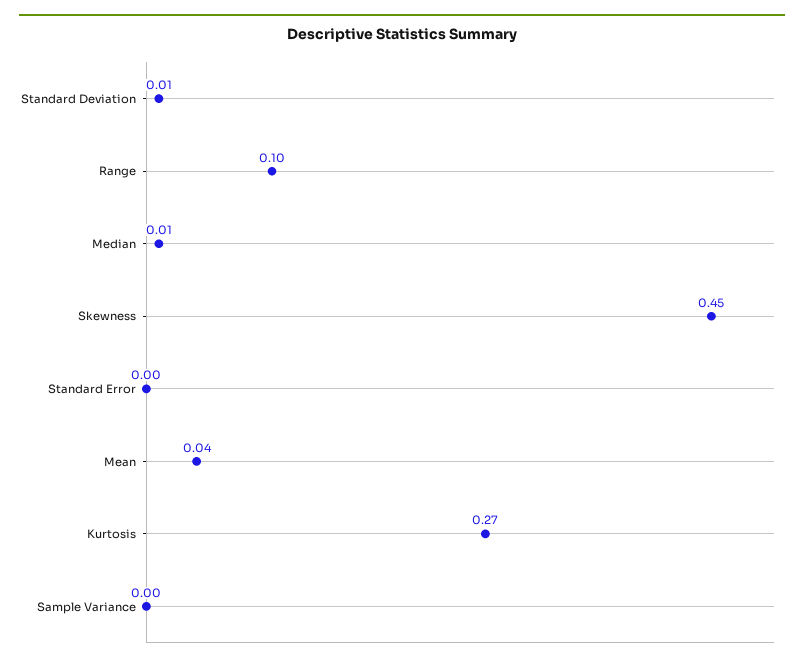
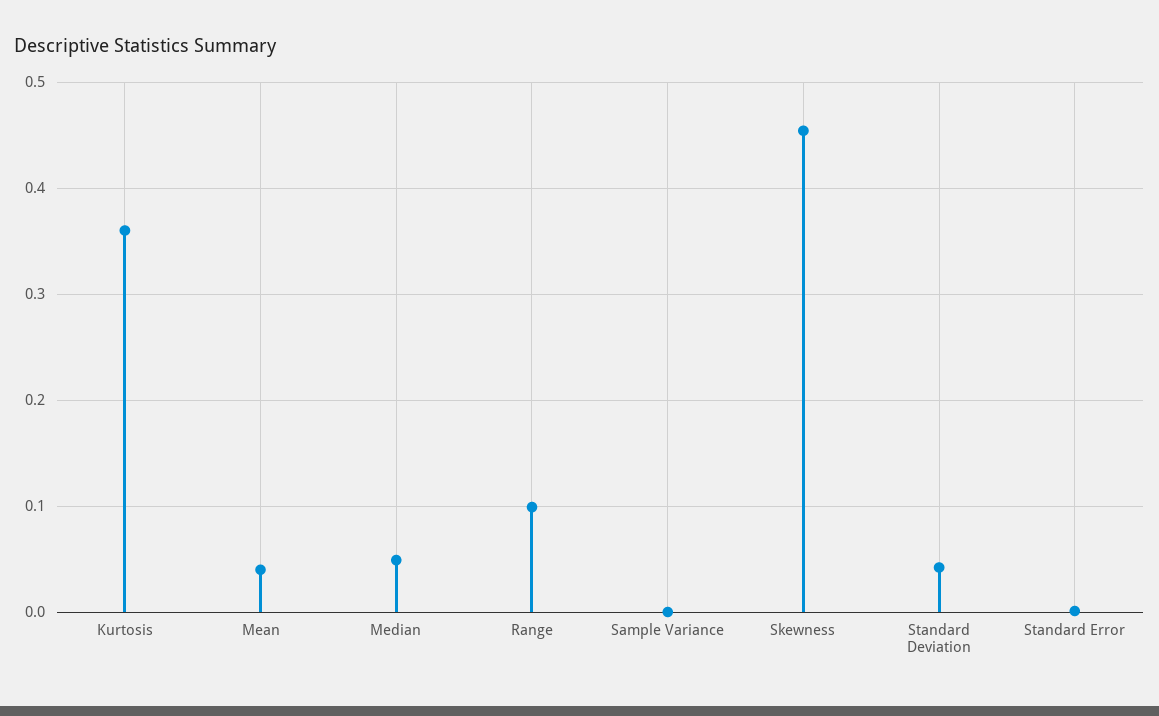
Standard Deviation: 0.01 -> 0.04
Median: 0.01 -> 0.05
Kurtosis: 0.27 -> 0.36

